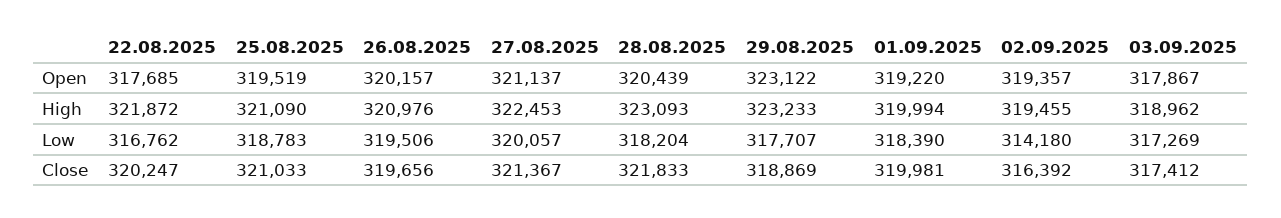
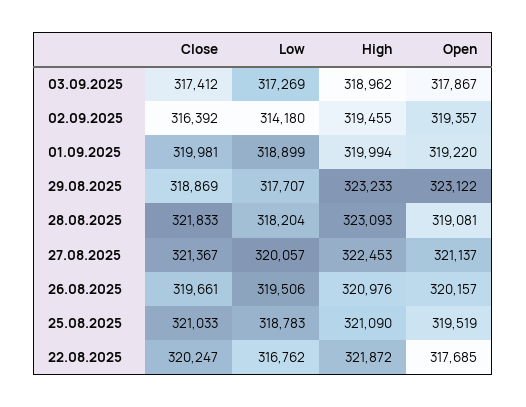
28.08.2025, Open: 320439 -> 319081
01.09.2025, Low: 318390 -> 318899
26.08.2025, Close: 319656 -> 319661

